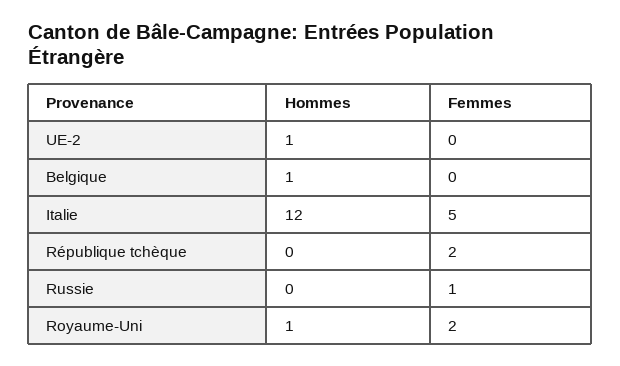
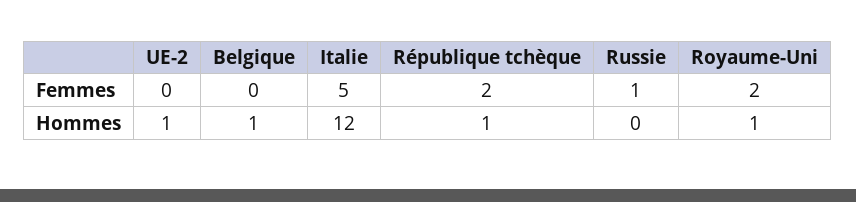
Hommes, République tchèque: 0 -> 1

